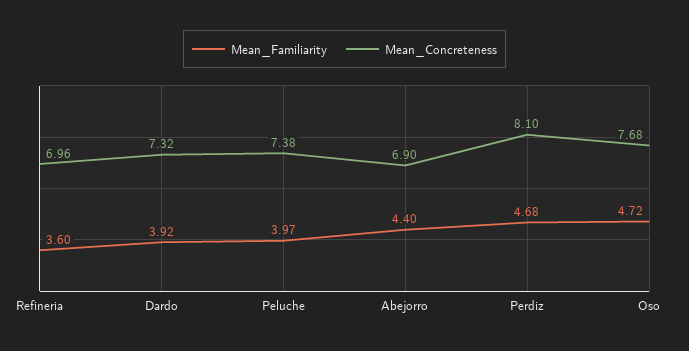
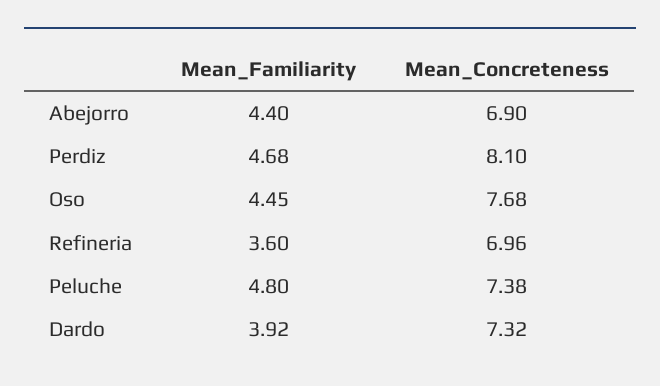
Mean_Familiarity, Peluche: 3.97 -> 4.8
Mean_Familiarity, Oso: 4.72 -> 4.45

